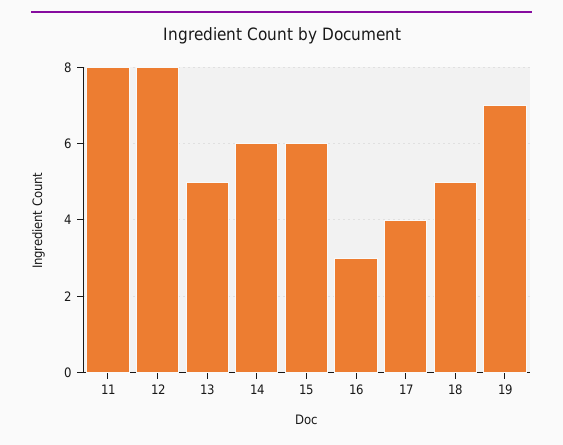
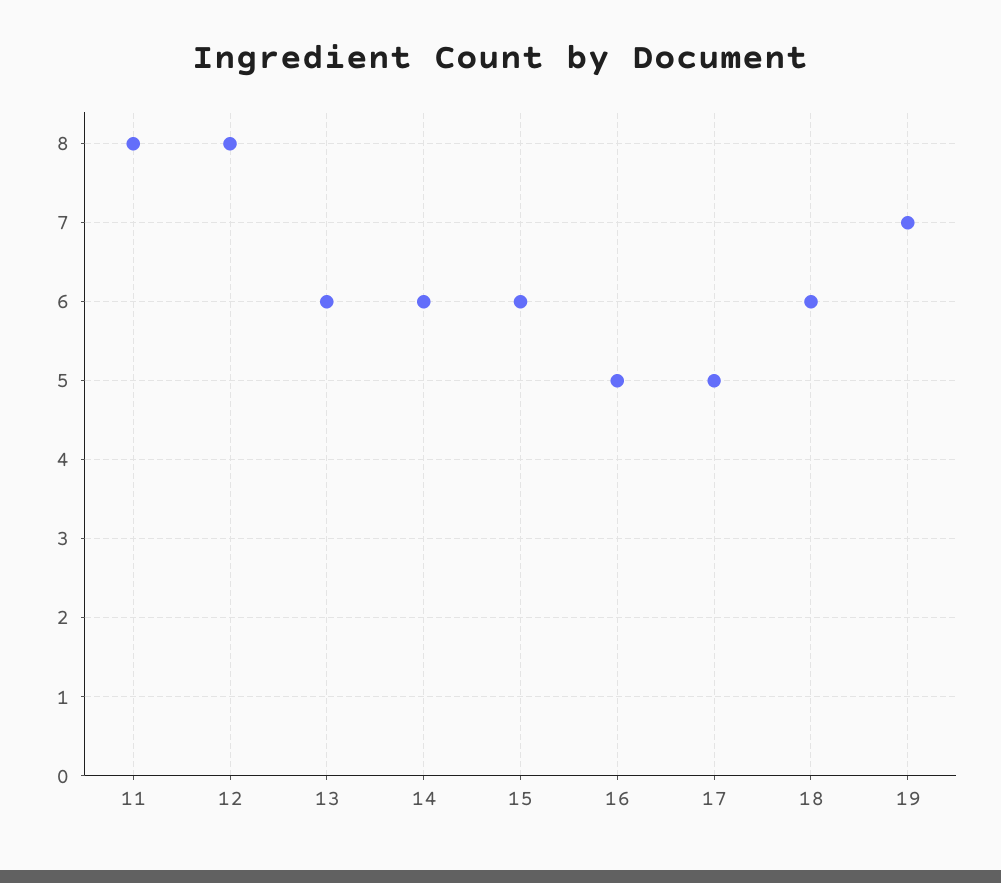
13: 5 -> 6
16: 3 -> 5
17: 4 -> 5
18: 5 -> 6

